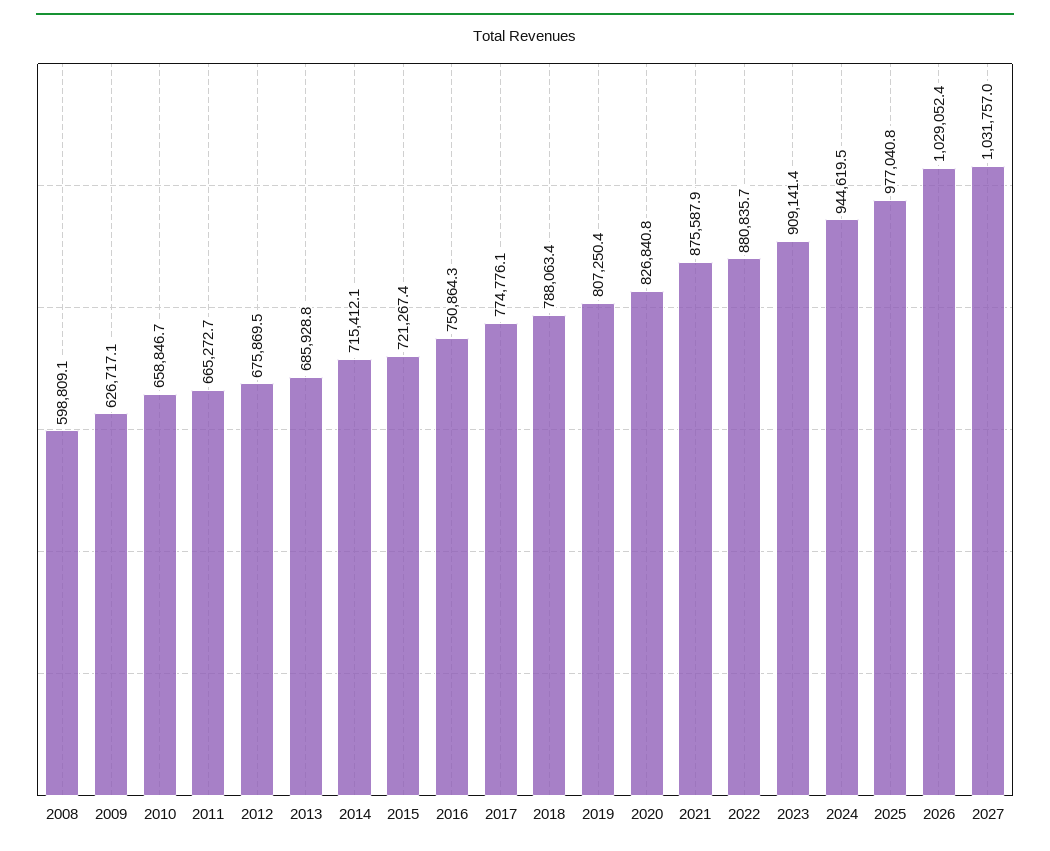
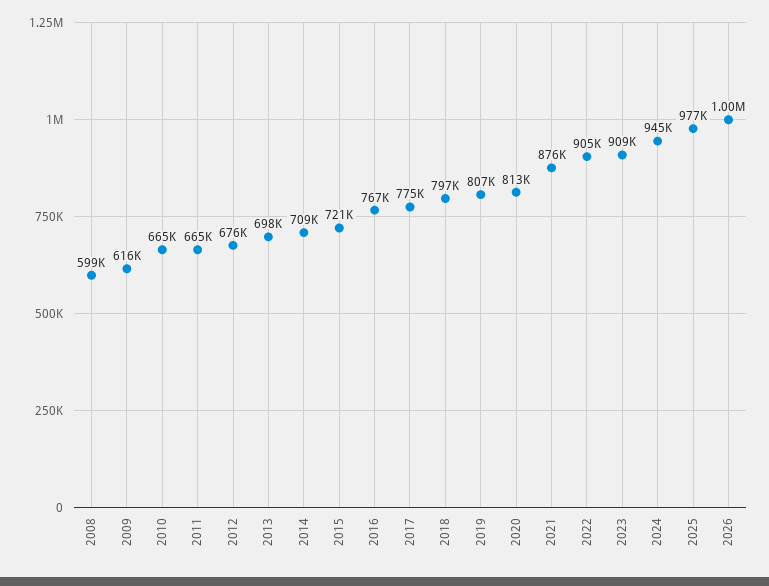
2009: 626717.1 -> 616000
2010: 658846.7 -> 665000
2013: 685928.8 -> 698000
2014: 715412.1 -> 709000
2016: 750864.3 -> 767000
2018: 788063.4 -> 797000
2020: 826840.8 -> 813000
2022: 880835.7 -> 905000
2026: 1029052.4 -> 1000000
2027: 1031757 -> none

